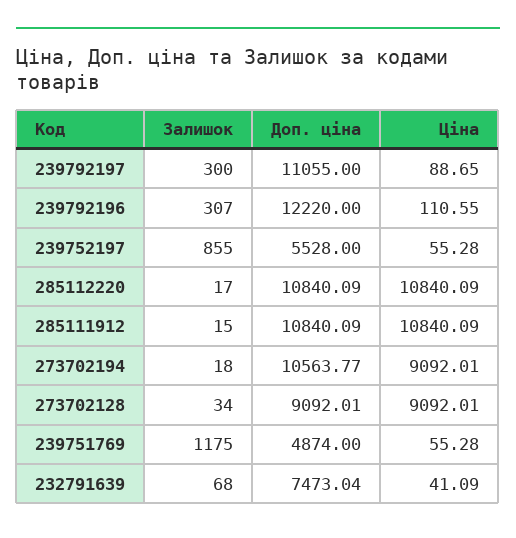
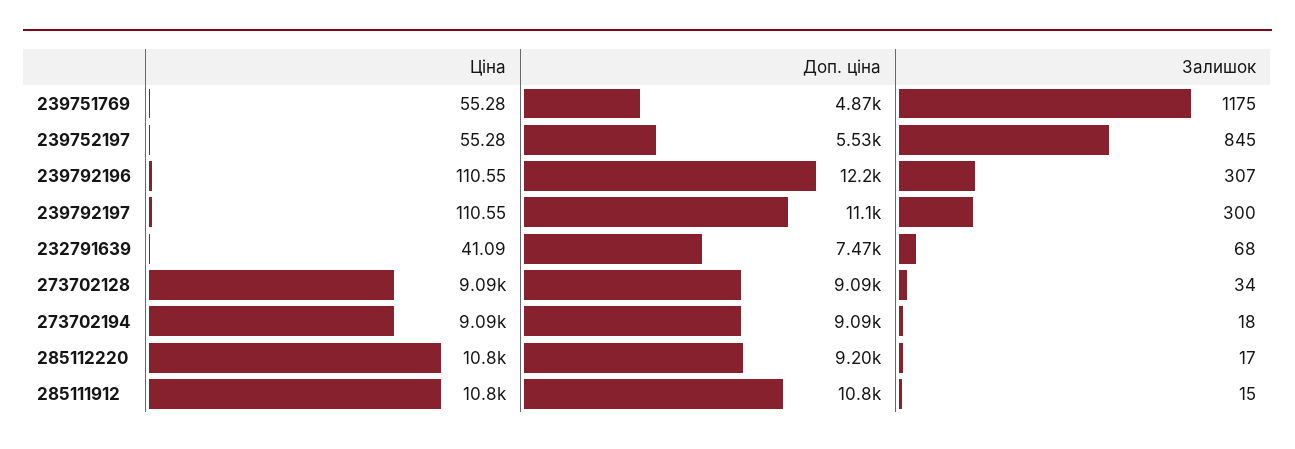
Ціна, 239792197: 88.65 -> 110.55
Залишок, 239752197: 855 -> 845
Доп. ціна, 285112220: 10840.09 -> 9200
Доп. ціна, 273702194: 10563.77 -> 9090

